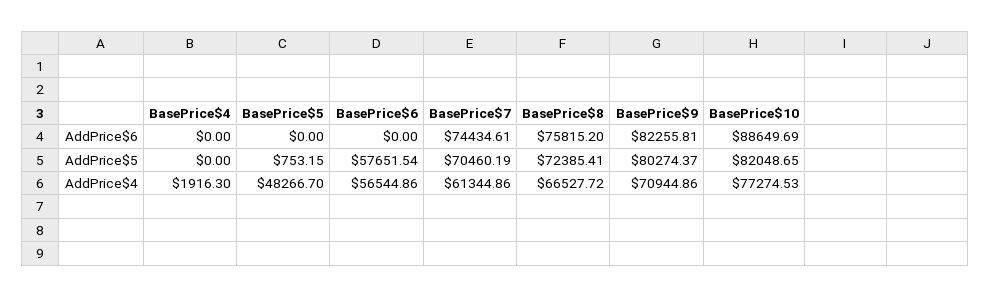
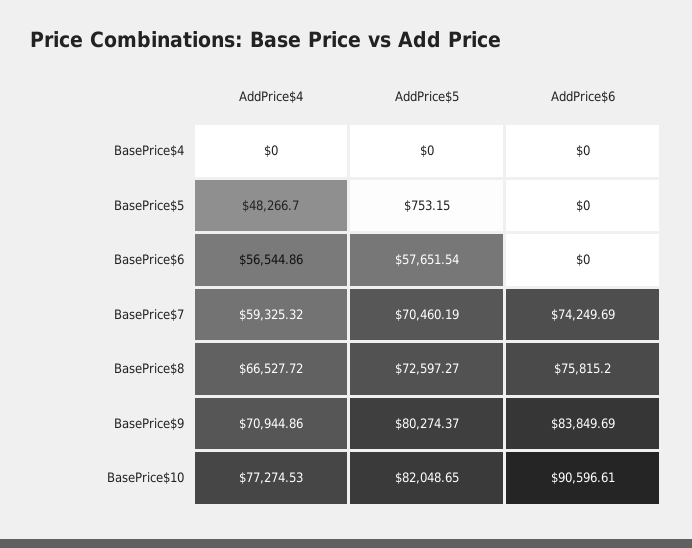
BasePrice$7, AddPrice$6: 74434.61 -> 74249.69
BasePrice$9, AddPrice$6: 82255.81 -> 83849.69
BasePrice$10, AddPrice$6: 88649.69 -> 90596.61
BasePrice$8, AddPrice$5: 72385.41 -> 72597.27
BasePrice$4, AddPrice$4: 1916.3 -> 0
BasePrice$7, AddPrice$4: 61344.86 -> 59325.32

